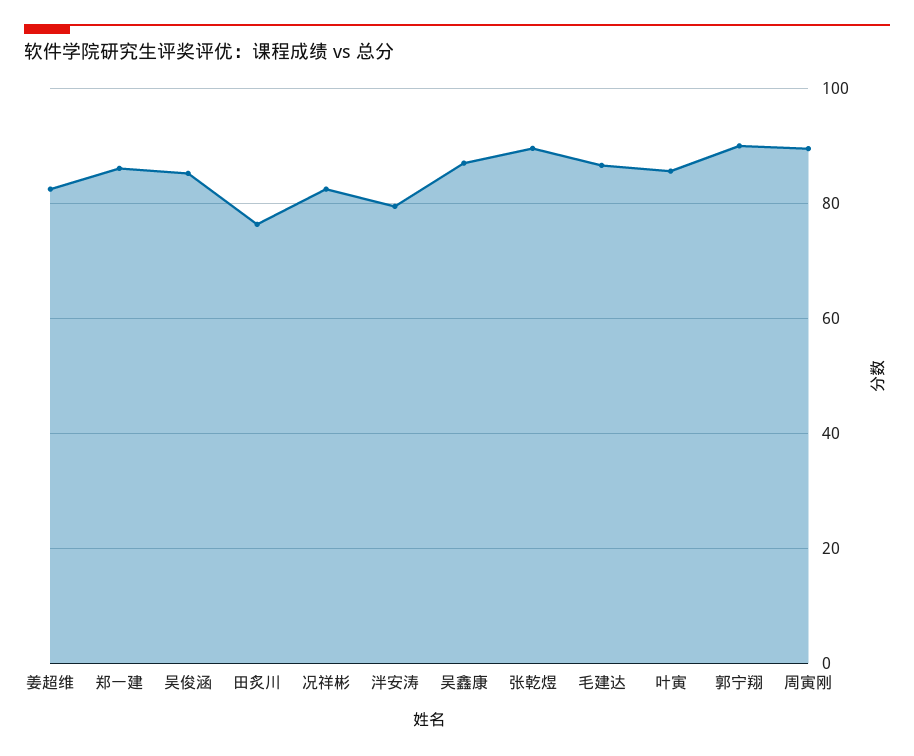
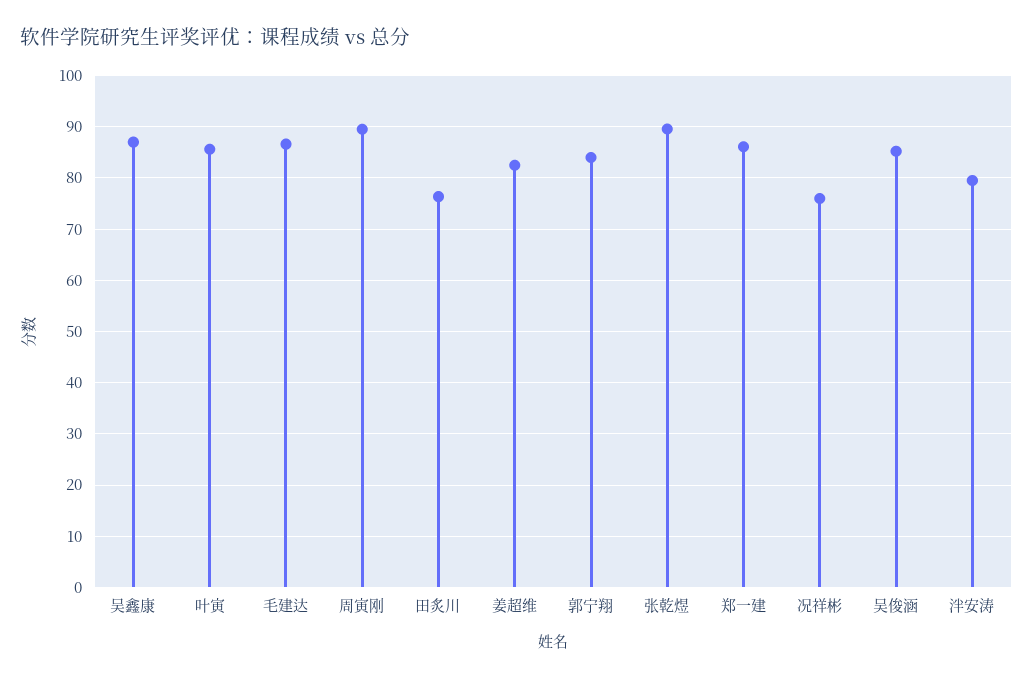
况祥彬: 82 -> 76
郭宁翔: 90 -> 84

